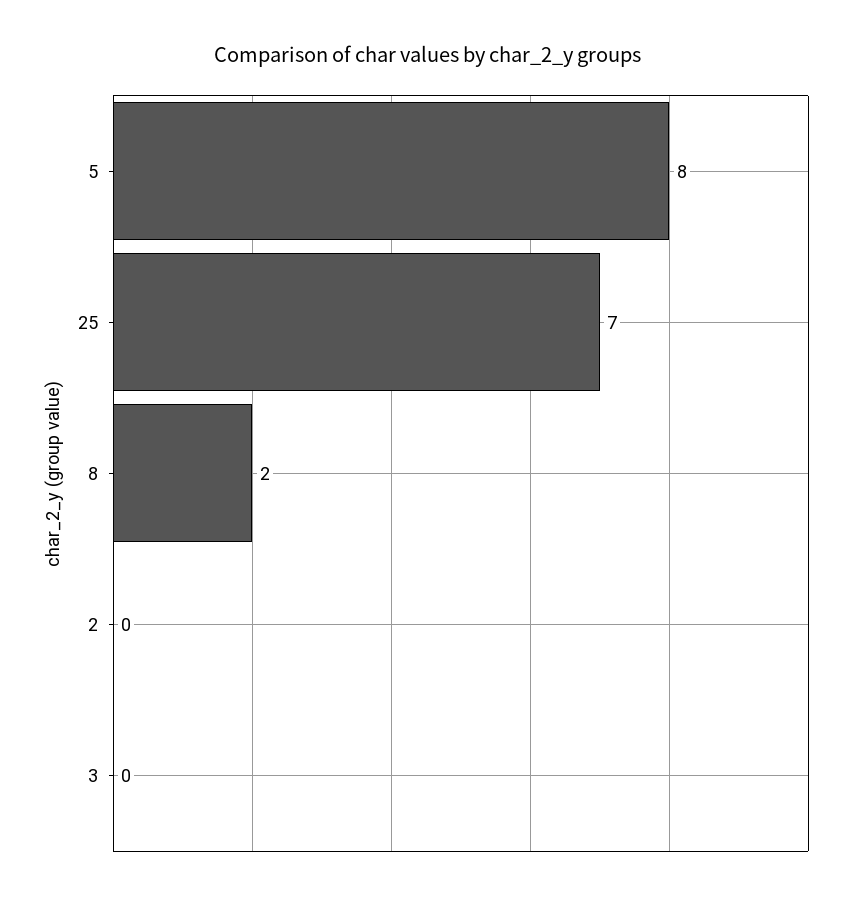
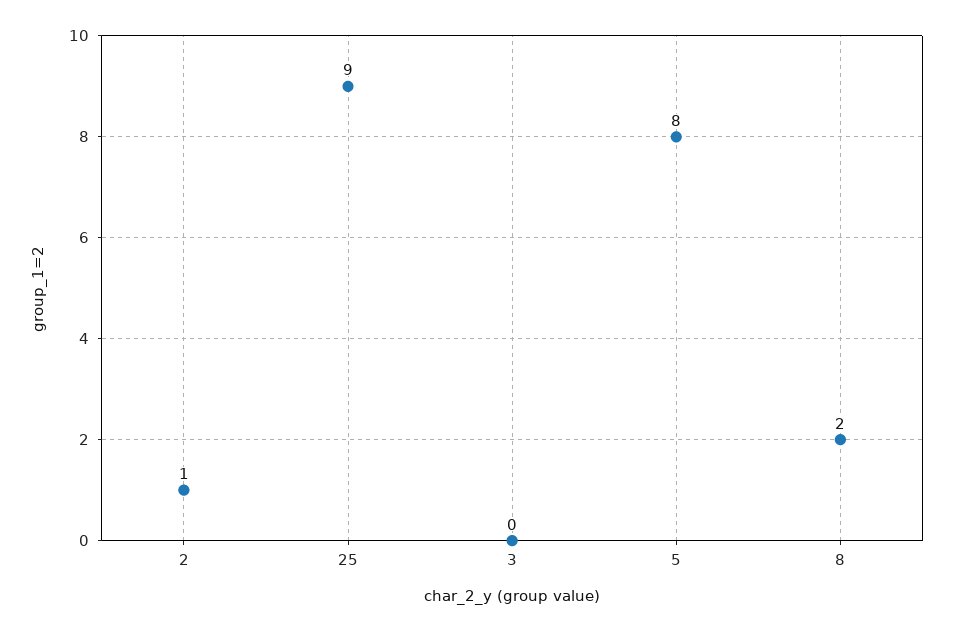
25: 7 -> 9
2: 0 -> 1

